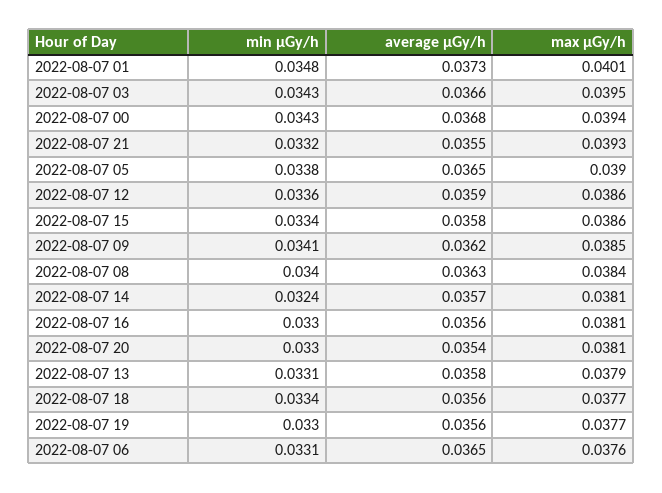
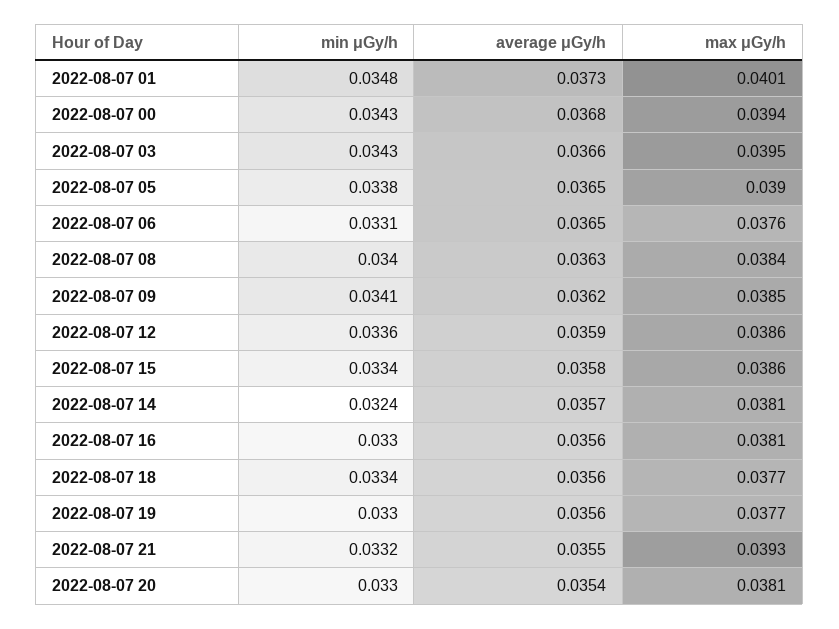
min μGy/h, 2022-08-07 13: 0.0331 -> none
average μGy/h, 2022-08-07 13: 0.0358 -> none
max μGy/h, 2022-08-07 13: 0.0379 -> none

